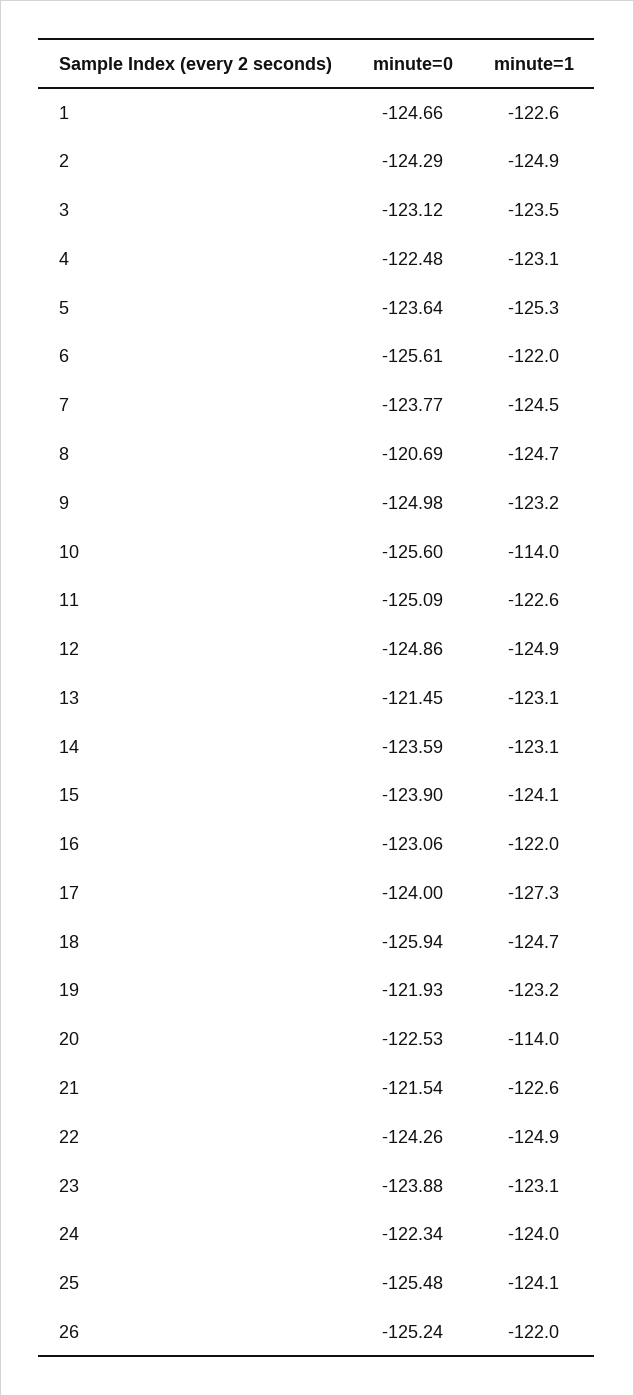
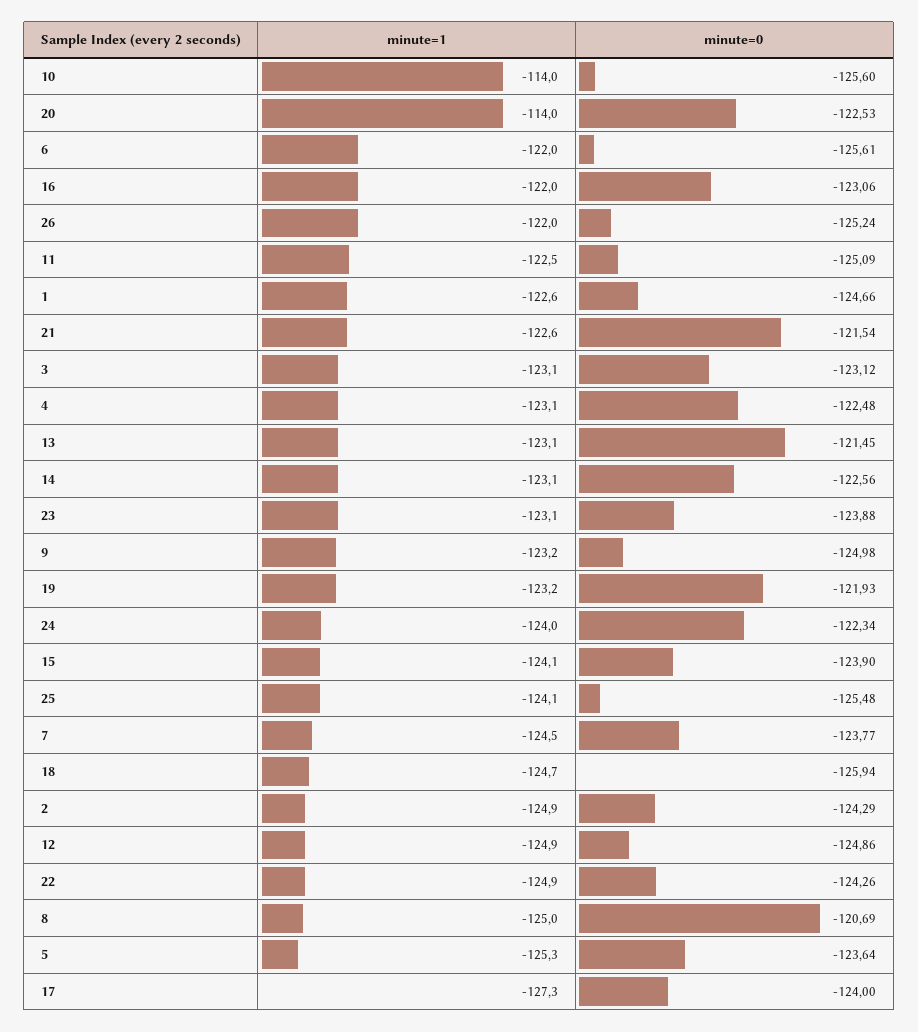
minute=1, 3: -123.5 -> -123.1
minute=1, 8: -124.7 -> -125
minute=1, 11: -122.6 -> -122.5
minute=0, 14: -123.59 -> -122.56

